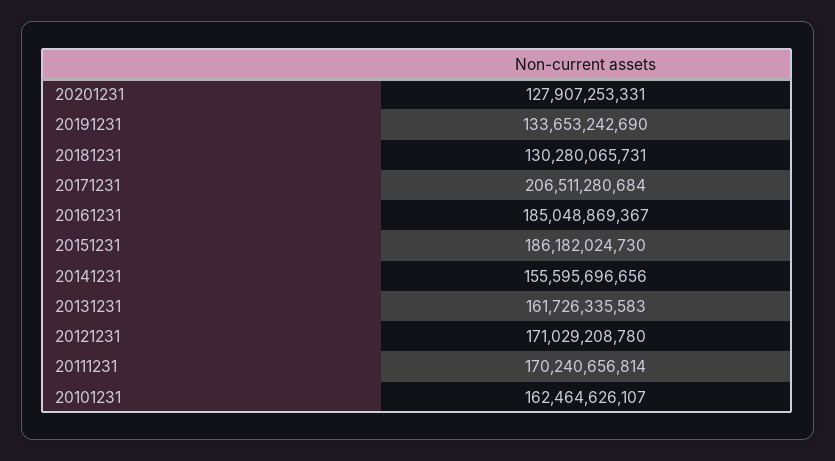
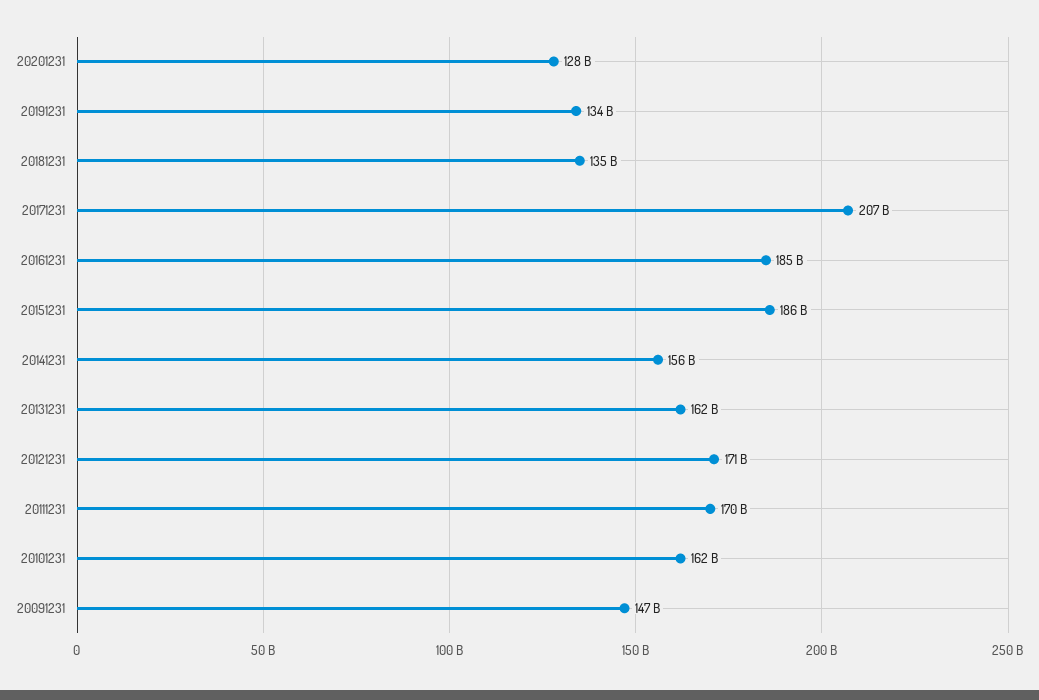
20181231: 130280065731 -> 135000000000
20091231: none -> 147000000000

